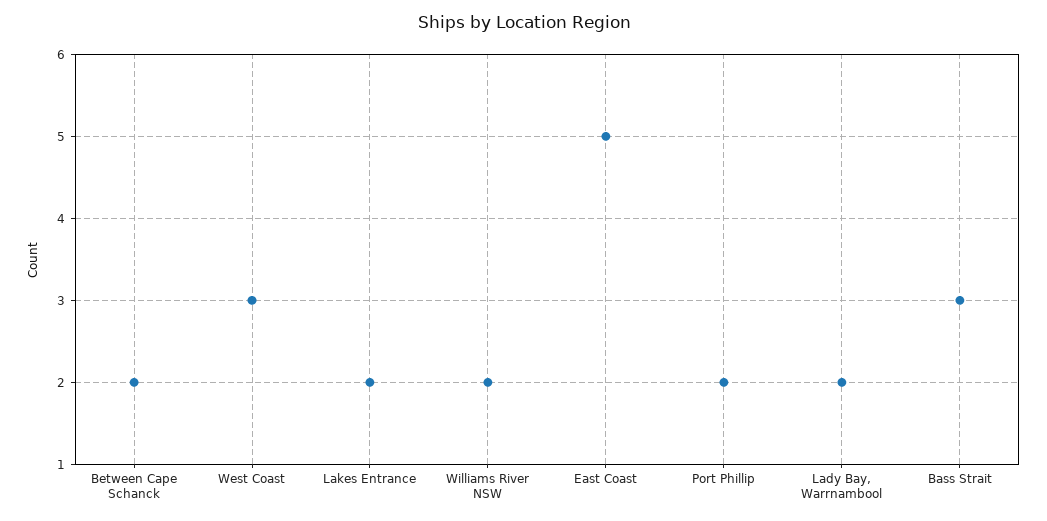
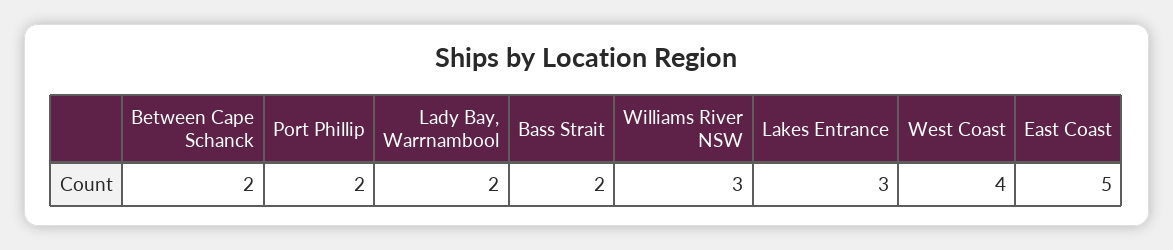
West Coast: 3 -> 4
Lakes Entrance: 2 -> 3
Williams River NSW: 2 -> 3
Bass Strait: 3 -> 2

